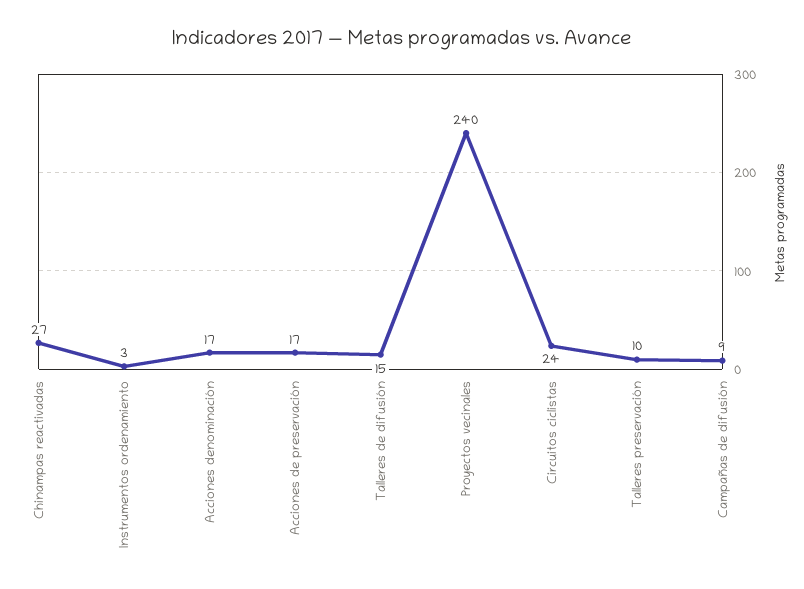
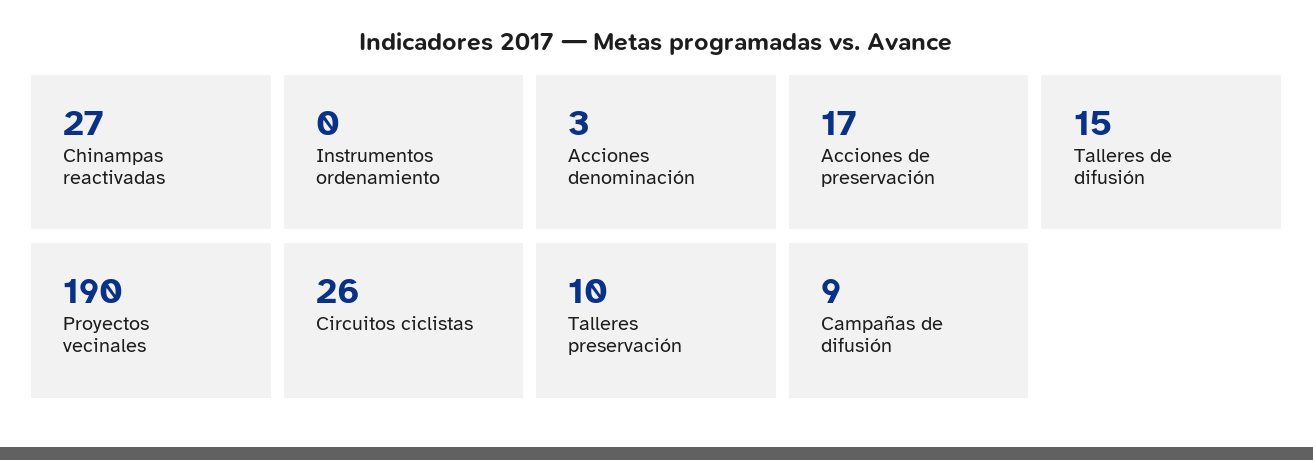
Instrumentos ordenamiento: 3 -> 0
Acciones denominación: 17 -> 3
Proyectos vecinales: 240 -> 190
Circuitos ciclistas: 24 -> 26

